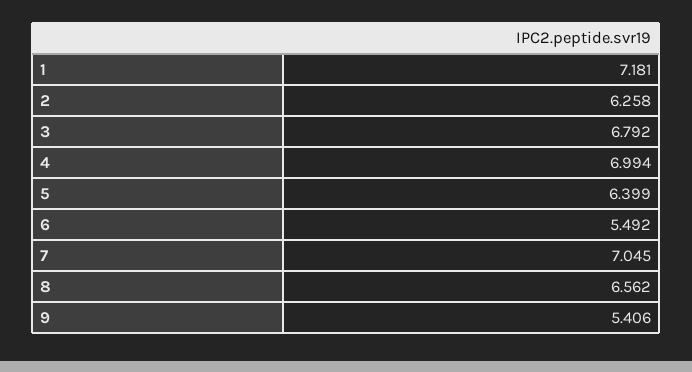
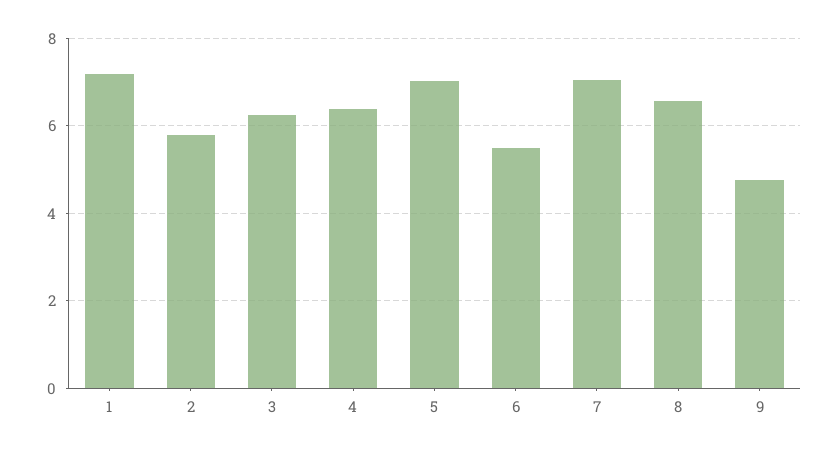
2: 6.258 -> 5.8
3: 6.792 -> 6.2
4: 6.994 -> 6.4
5: 6.399 -> 7
9: 5.406 -> 4.8

